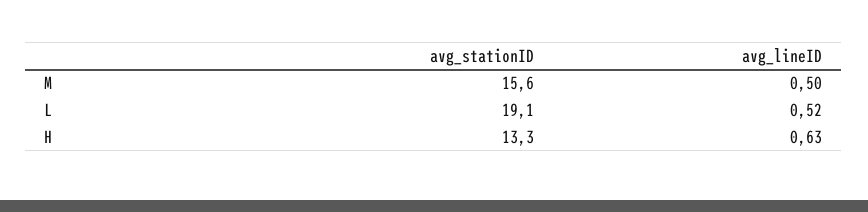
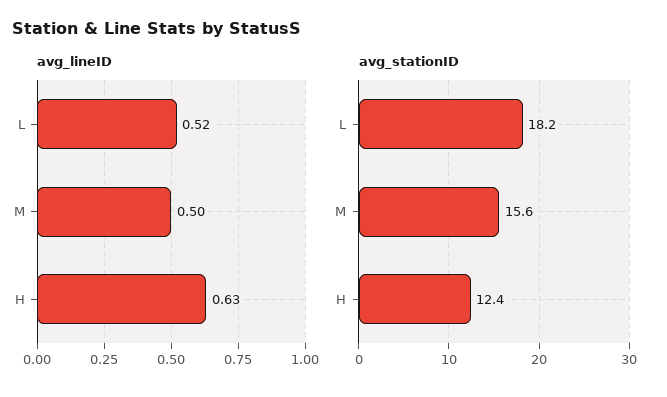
avg_stationID, L: 19.1 -> 18.2
avg_stationID, H: 13.3 -> 12.4

